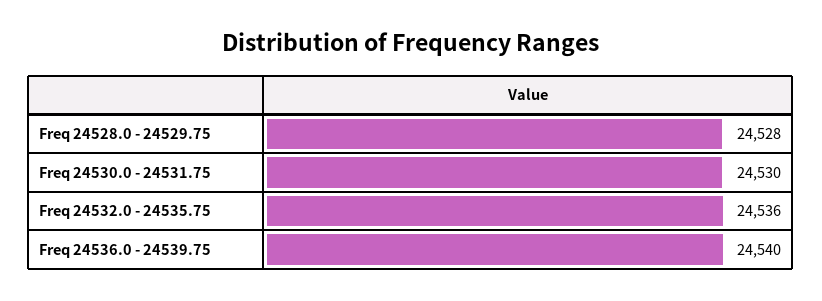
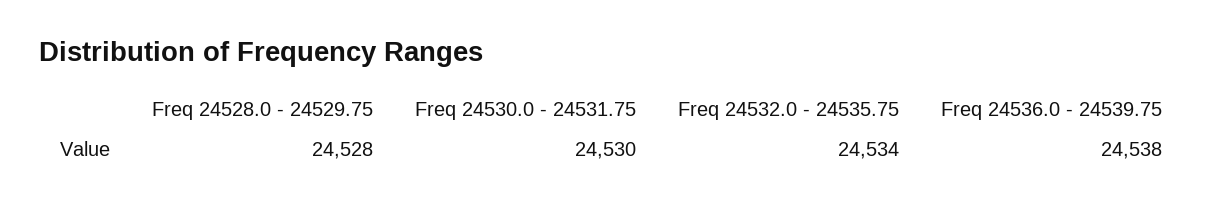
Freq 24532.0 - 24535.75: 24536 -> 24534
Freq 24536.0 - 24539.75: 24540 -> 24538

